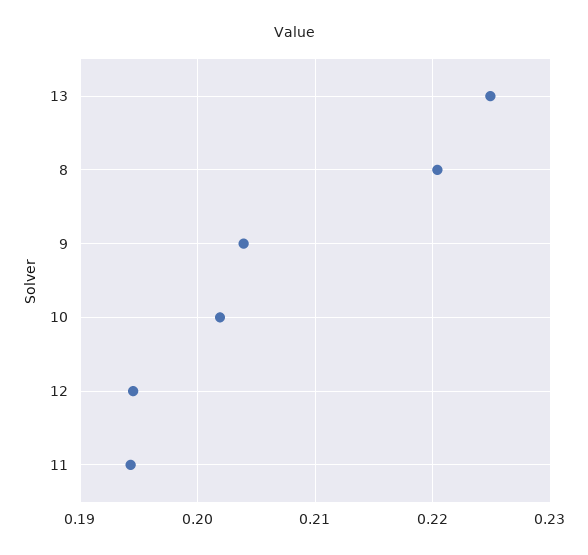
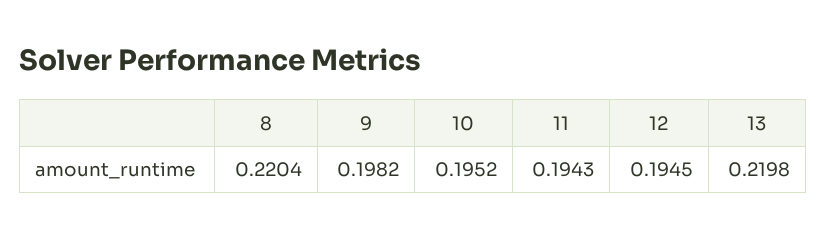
13: 0.225 -> 0.2198
9: 0.204 -> 0.1982
10: 0.202 -> 0.1952

